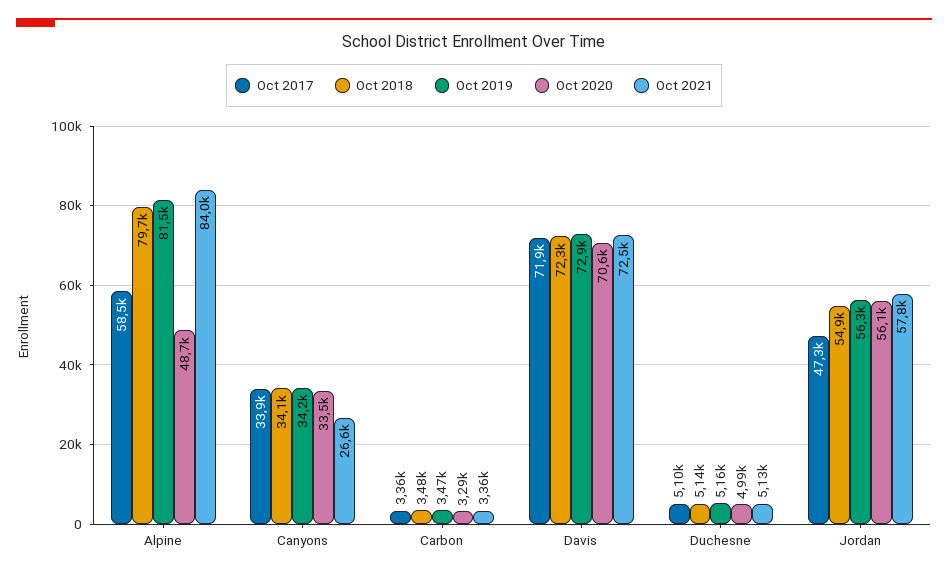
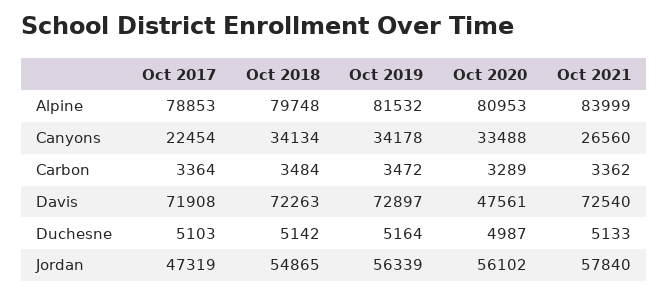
Oct 2017, Alpine: 58500 -> 78853
Oct 2020, Alpine: 48700 -> 80953
Oct 2017, Canyons: 33900 -> 22454
Oct 2020, Davis: 70600 -> 47561

